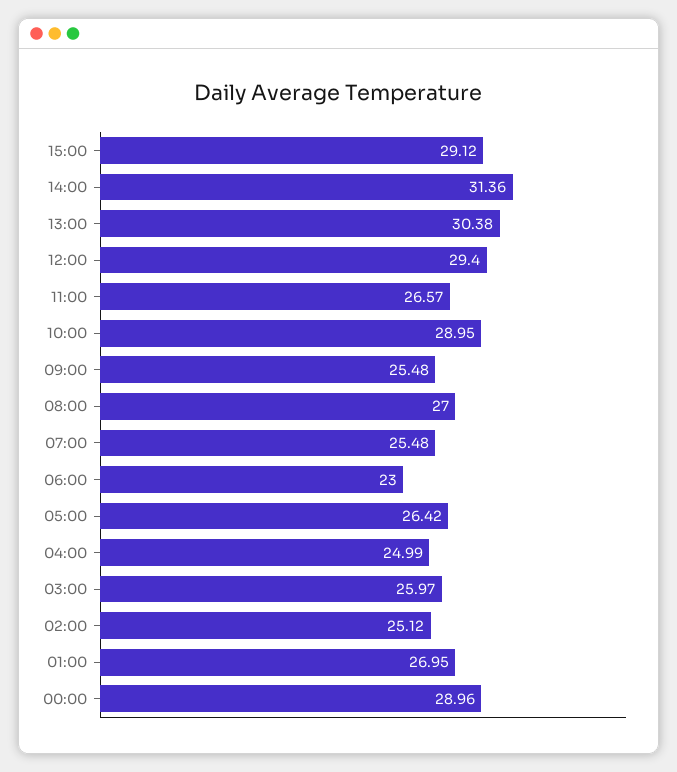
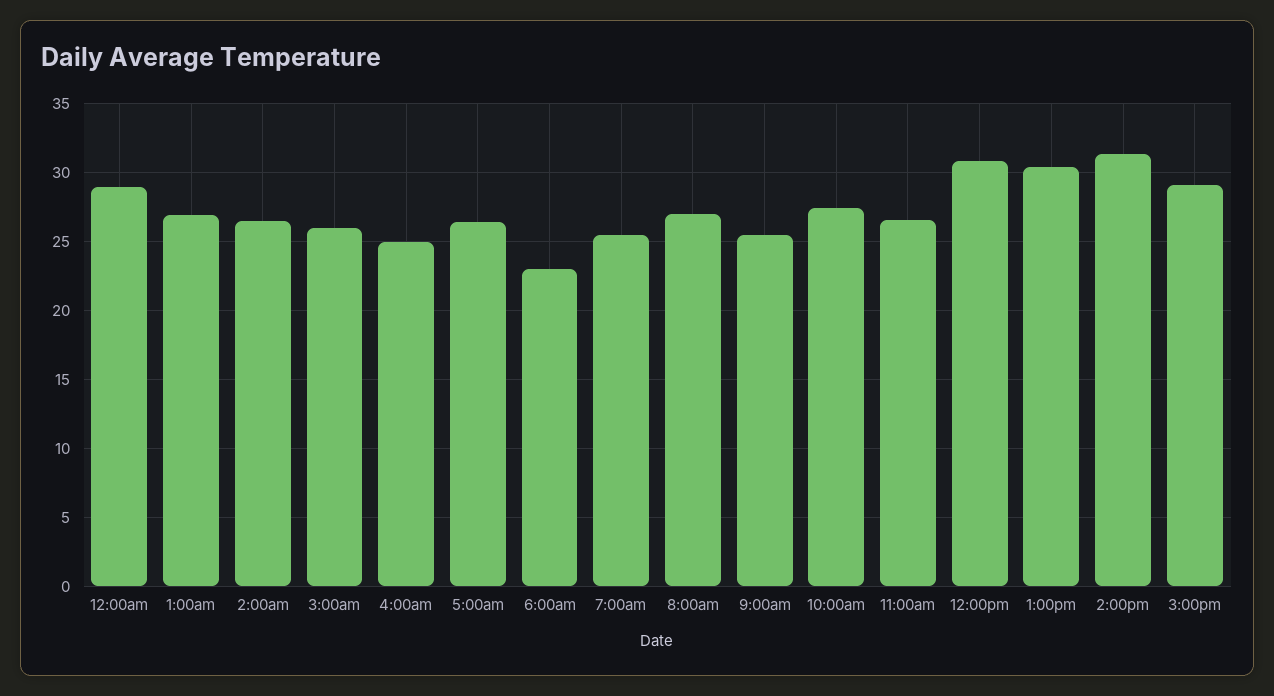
12:00: 29.4 -> 31
10:00: 28.95 -> 27.5
02:00: 25.12 -> 26.5

